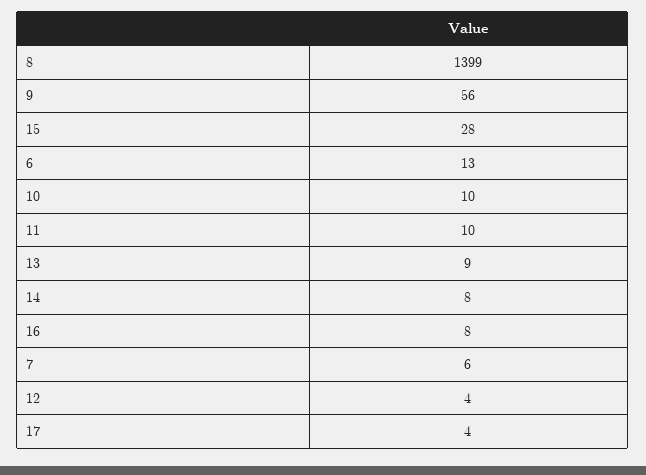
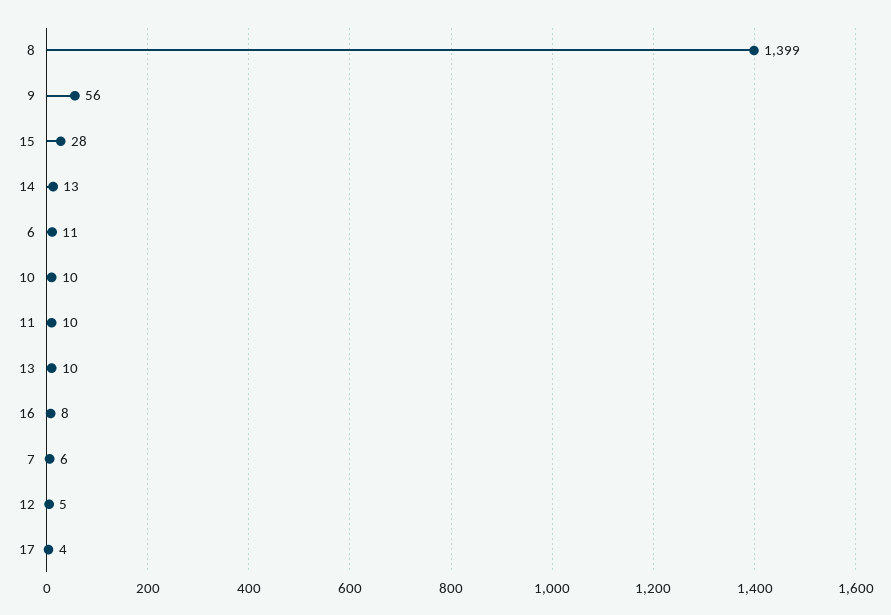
6: 13 -> 11
13: 9 -> 10
14: 8 -> 13
12: 4 -> 5

